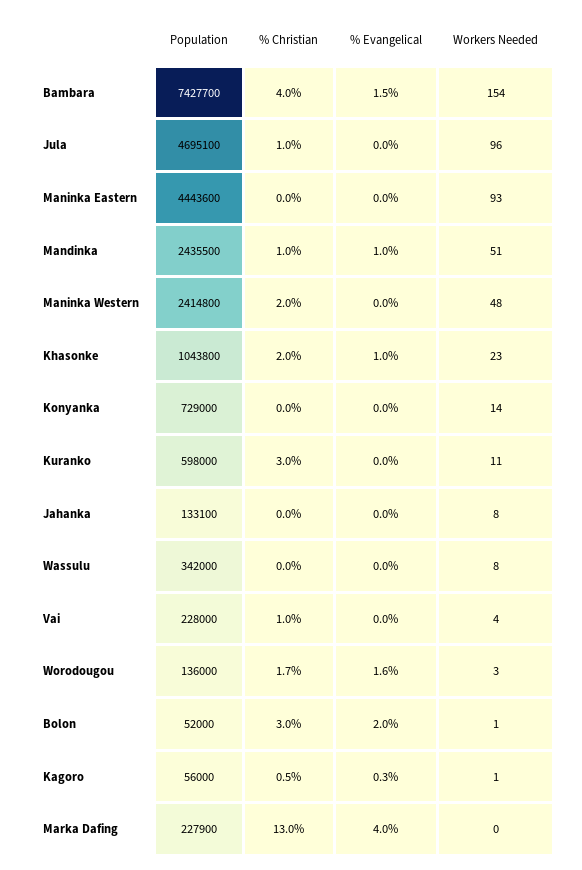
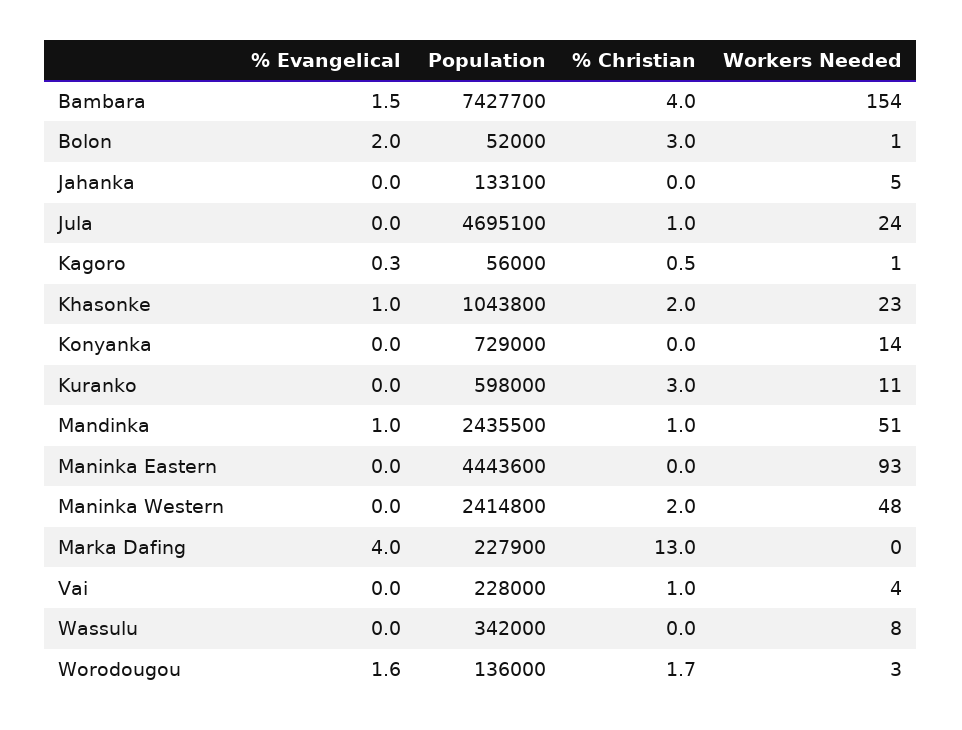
Workers Needed, Jula: 96 -> 24
Workers Needed, Jahanka: 8 -> 5

